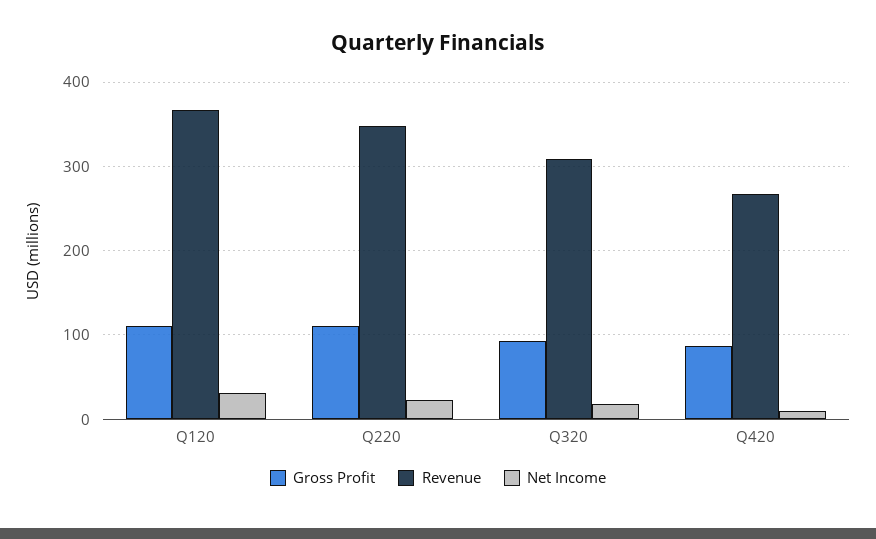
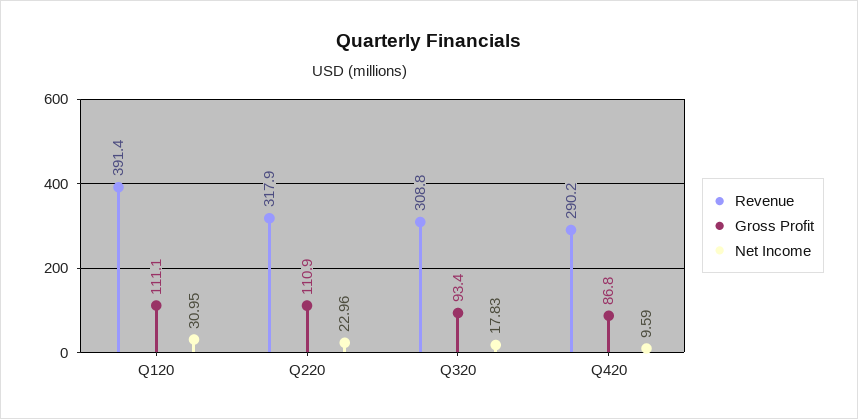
Revenue, Q120: 370 -> 391.4
Revenue, Q220: 350 -> 317.9
Revenue, Q420: 270 -> 290.2

